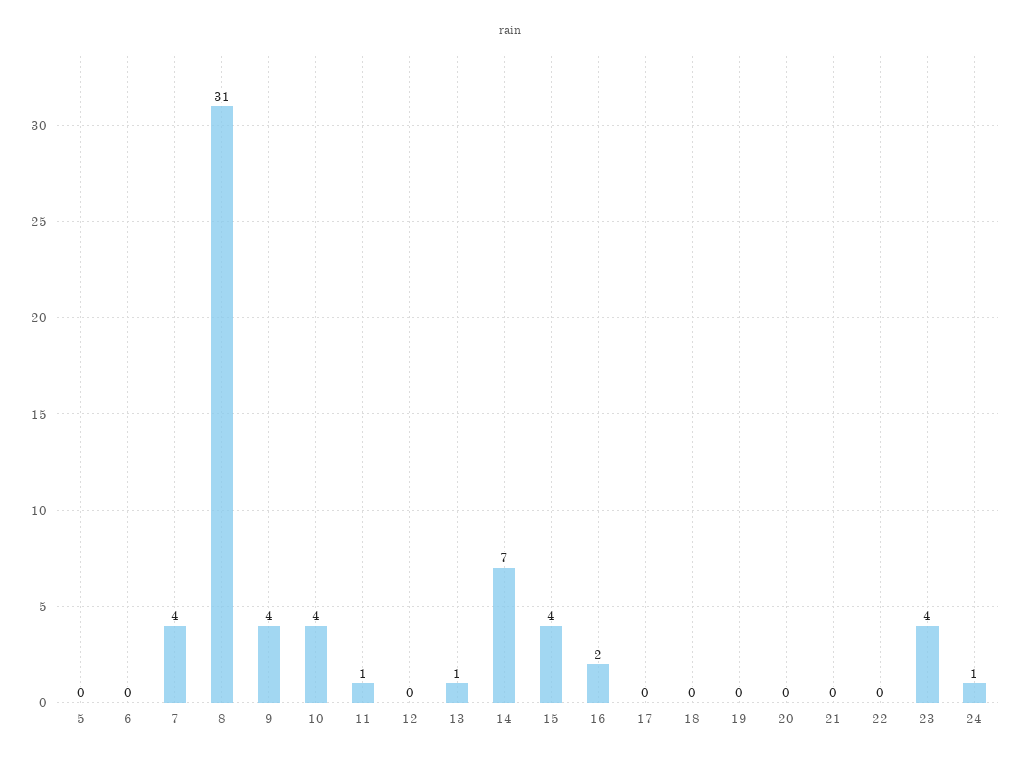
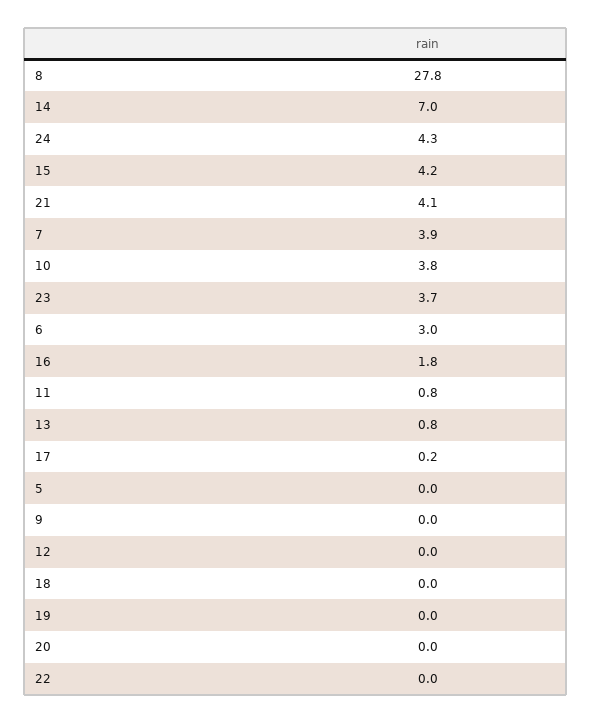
6: 0 -> 3
8: 31 -> 27.8
9: 4 -> 0
21: 0 -> 4.1
24: 1 -> 4.3

